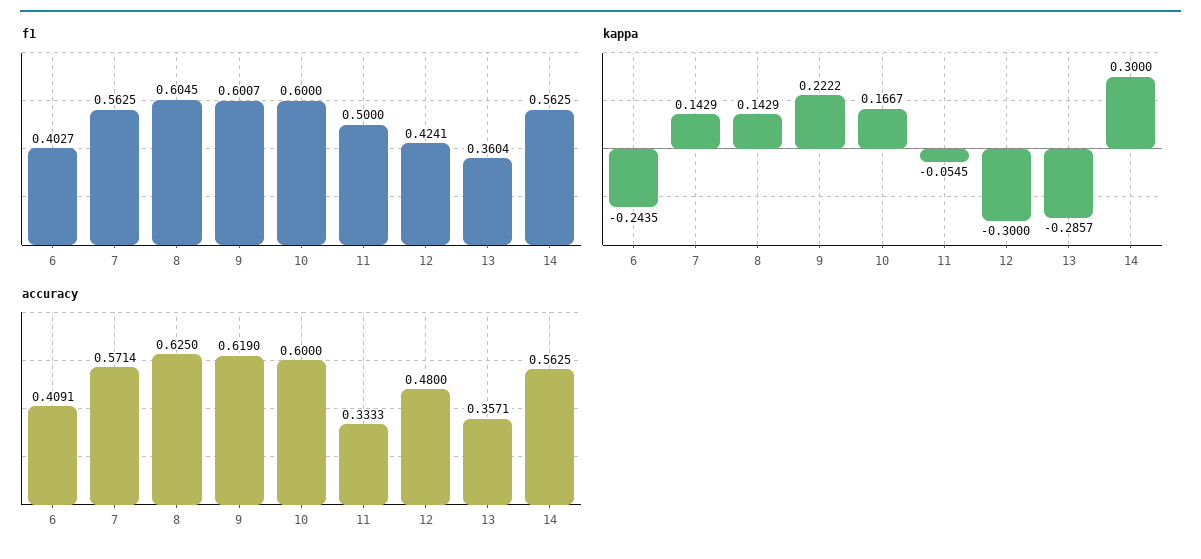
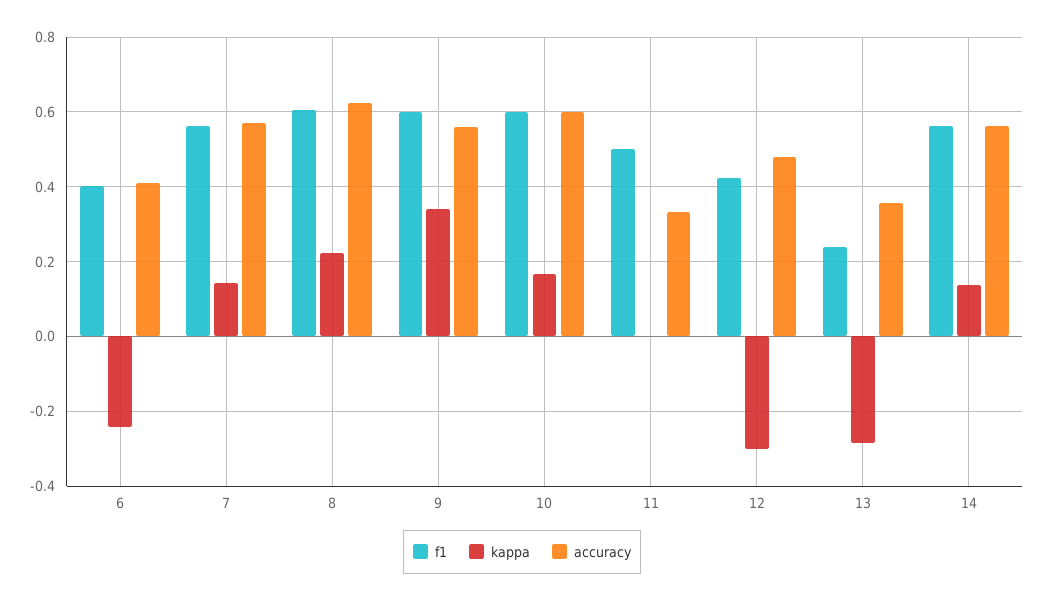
f1, 13: 0.3604 -> 0.24
kappa, 8: 0.1429 -> 0.22
kappa, 9: 0.2222 -> 0.34
kappa, 11: -0.0545 -> 0
kappa, 14: 0.3 -> 0.14
accuracy, 9: 0.619 -> 0.56

